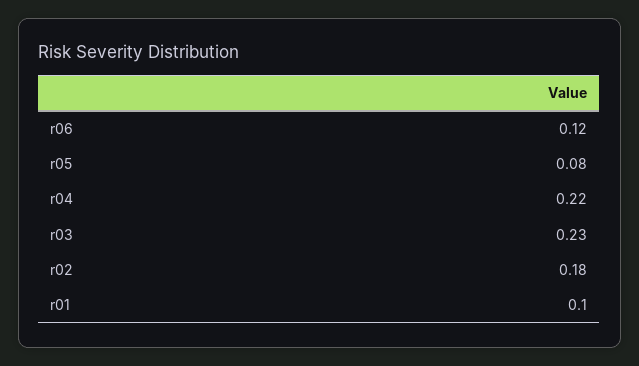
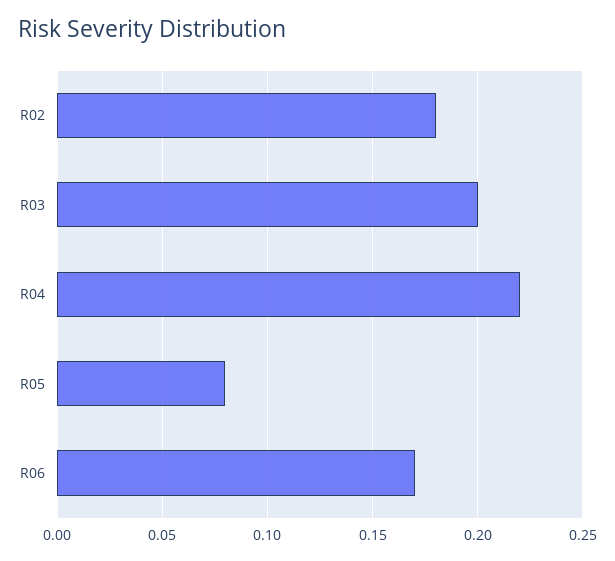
r06: 0.12 -> 0.17
r03: 0.23 -> 0.2
r01: 0.1 -> none

